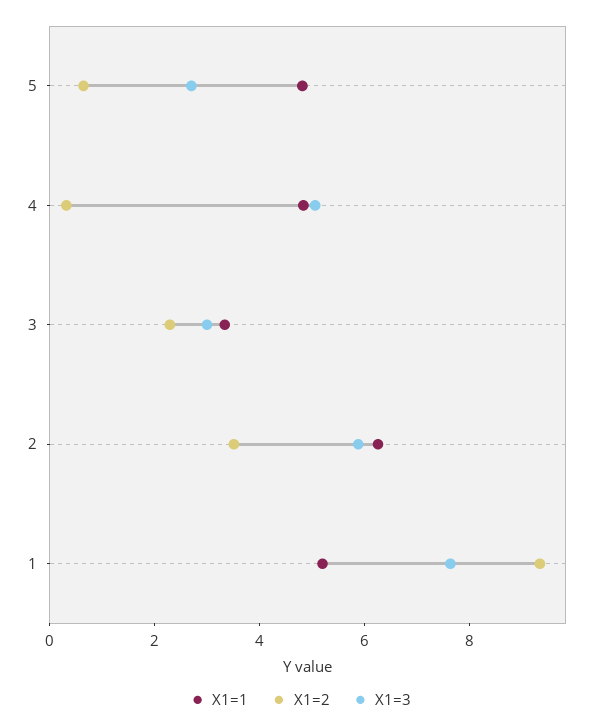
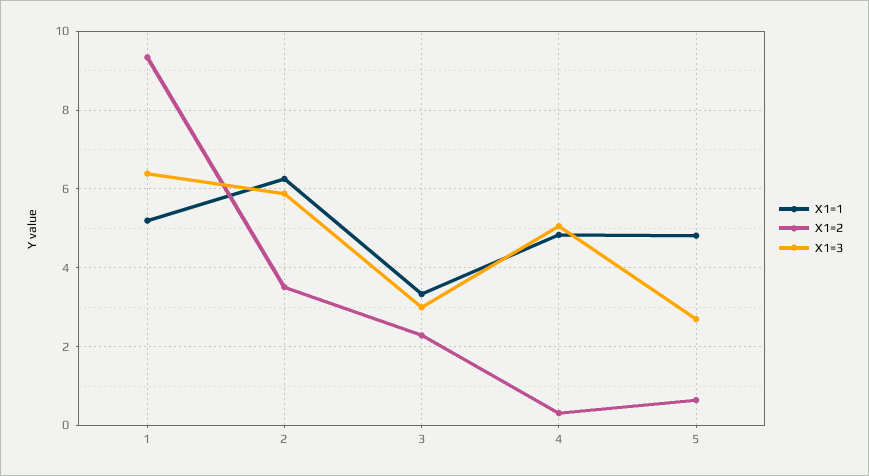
X1=3, 1: 7.5 -> 6.4

